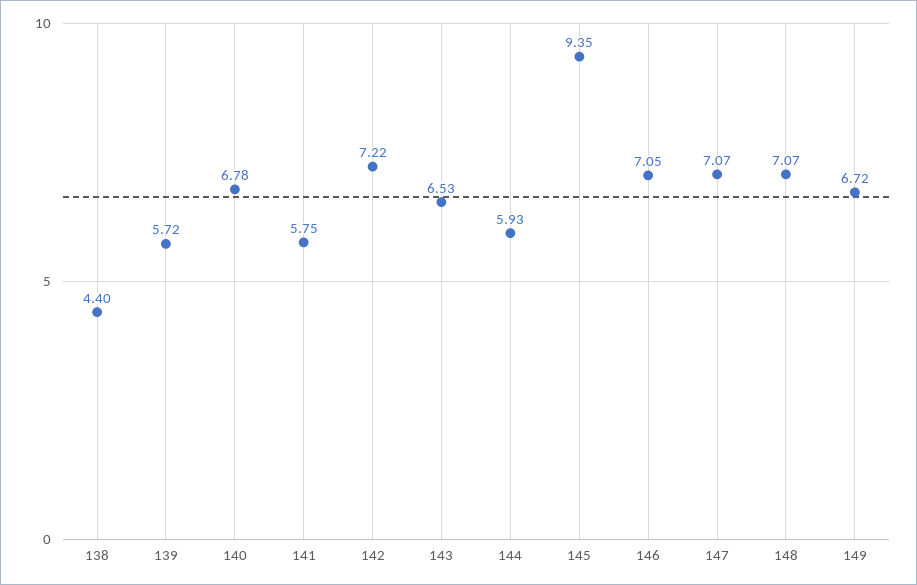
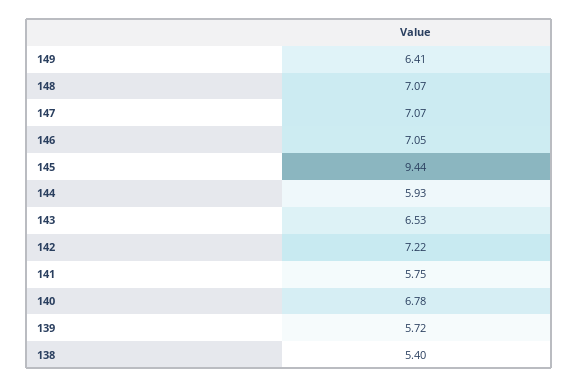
138: 4.4 -> 5.4
145: 9.35 -> 9.44
149: 6.72 -> 6.41

